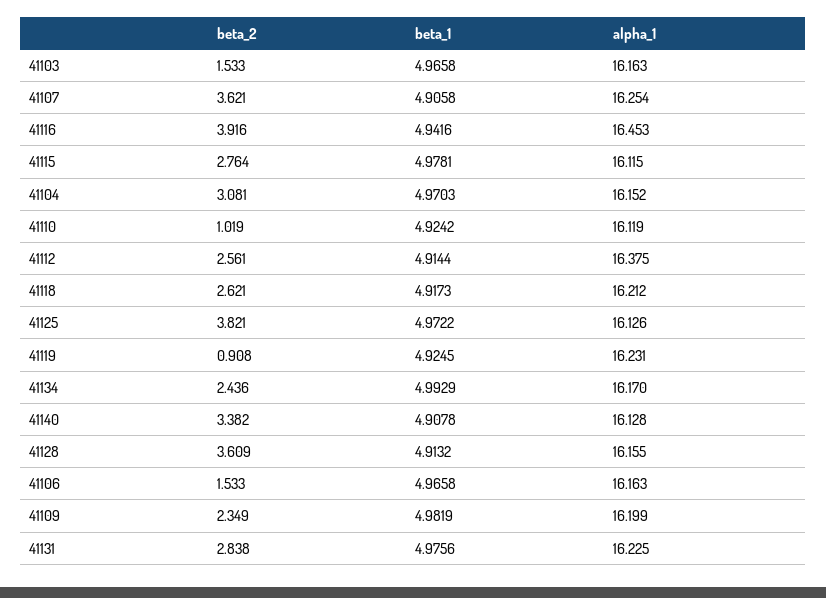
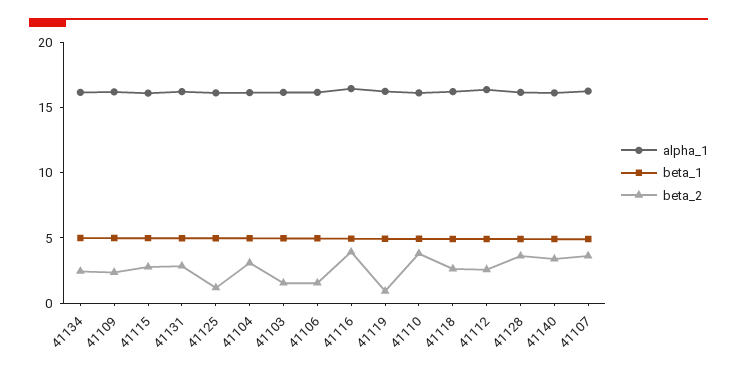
beta_2, 41110: 1.019 -> 4
beta_2, 41125: 3.821 -> 1

